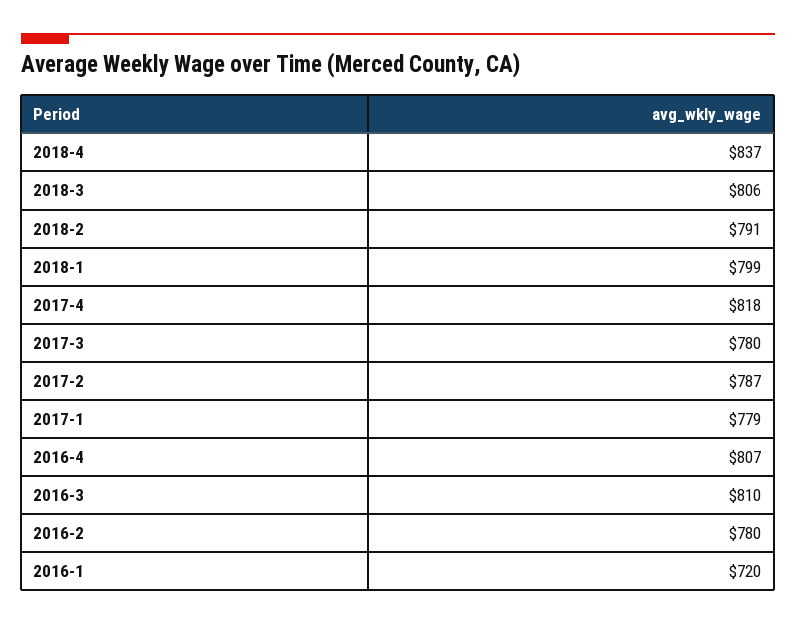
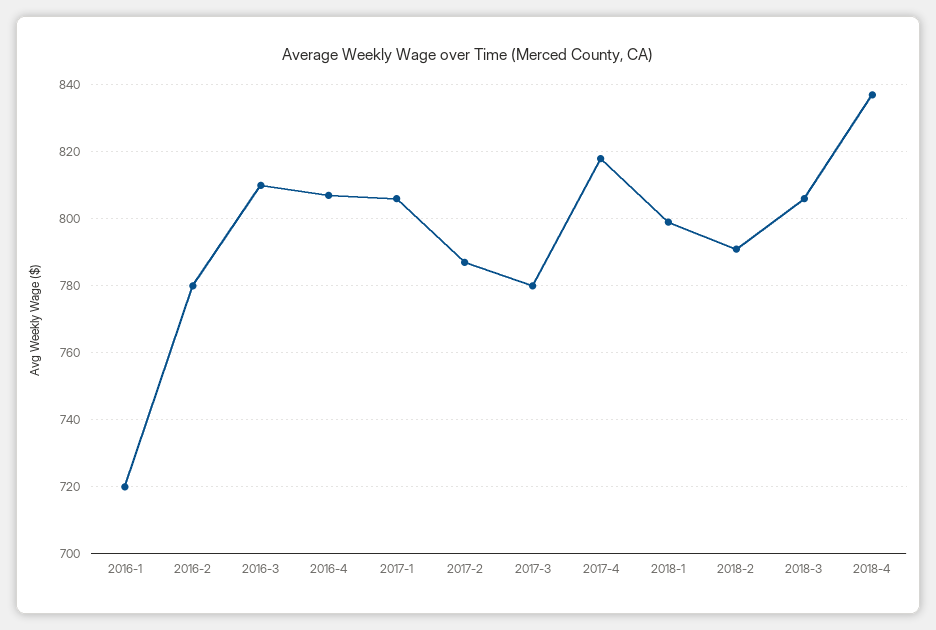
2017-1: 779 -> 805

